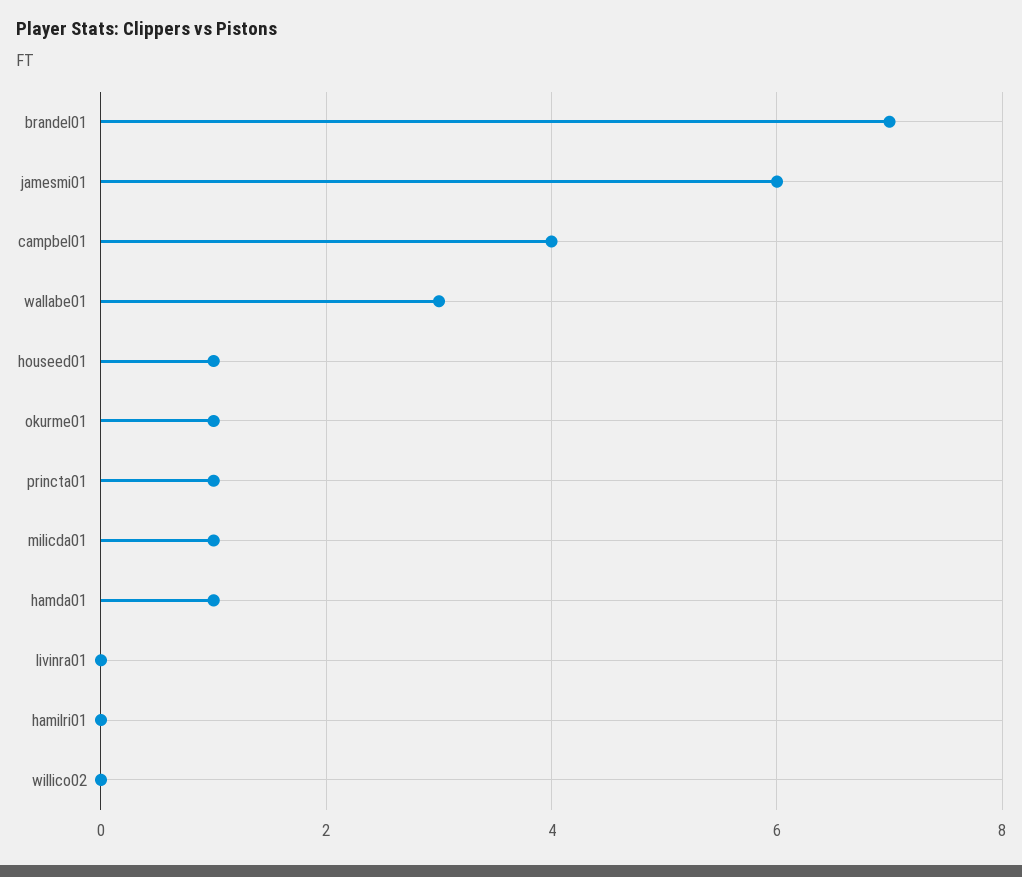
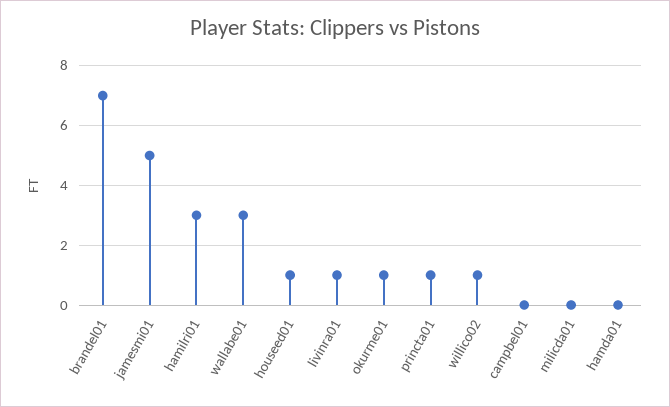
jamesmi01: 6 -> 5
campbel01: 4 -> 0
milicda01: 1 -> 0
hamda01: 1 -> 0
livinra01: 0 -> 1
hamilri01: 0 -> 3
willico02: 0 -> 1

